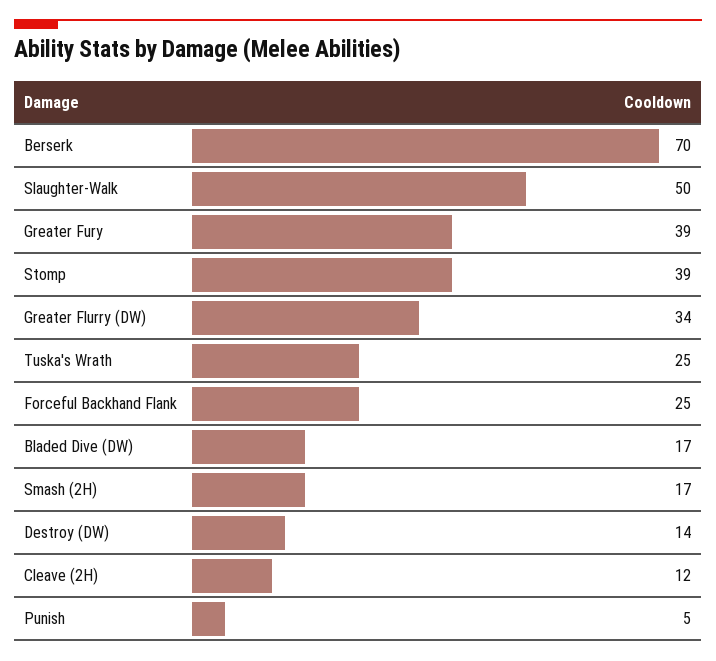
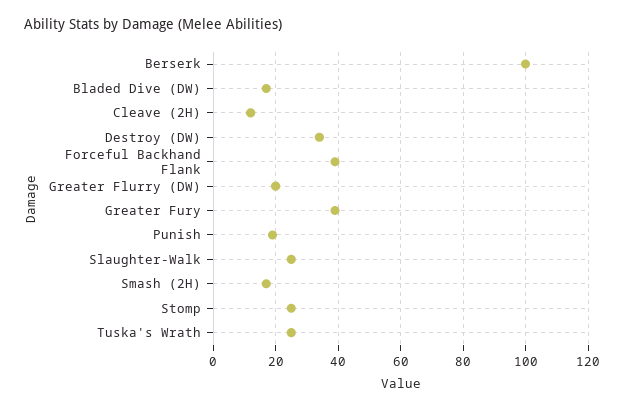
Berserk: 70 -> 100
Slaughter-Walk: 50 -> 25
Stomp: 39 -> 25
Greater Flurry (DW): 34 -> 20
Forceful Backhand Flank: 25 -> 40
Destroy (DW): 14 -> 35
Punish: 5 -> 20

